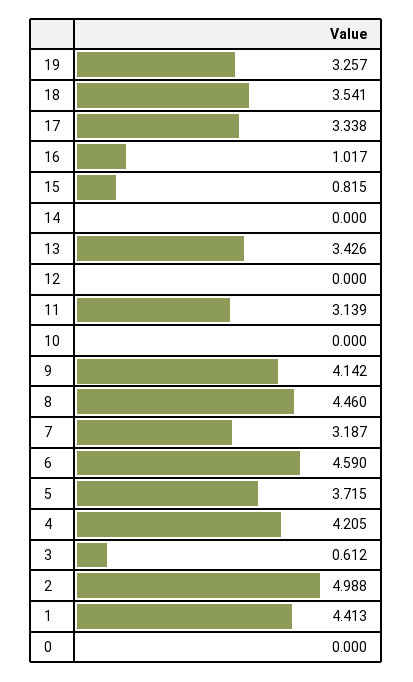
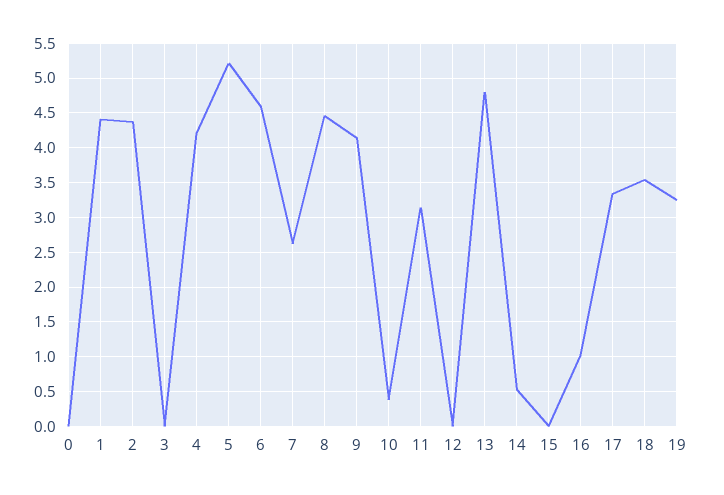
15: 0.815 -> 0
14: 0 -> 0.5
13: 3.426 -> 4.8
10: 0 -> 0.4
7: 3.187 -> 2.6
5: 3.715 -> 5.2
3: 0.612 -> 0
2: 4.988 -> 4.4

